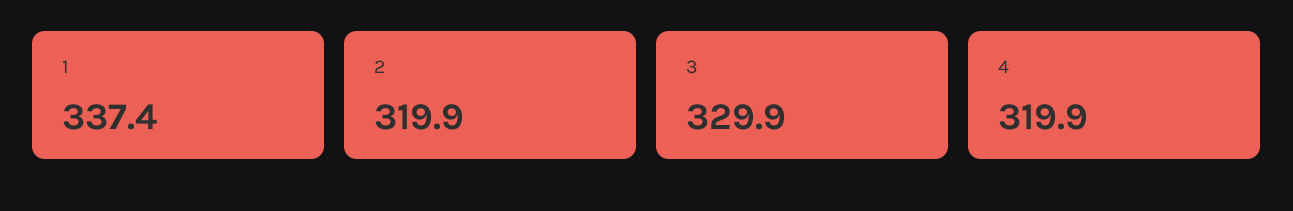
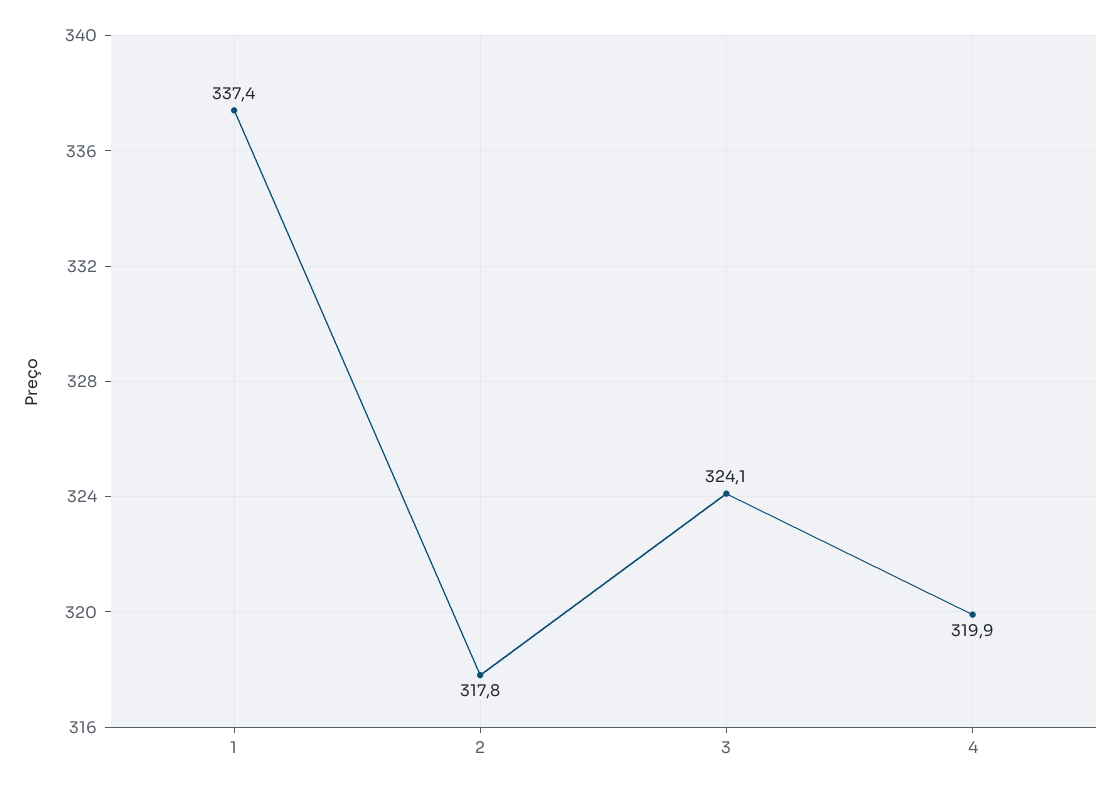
2: 319.9 -> 317.8
3: 329.9 -> 324.1

